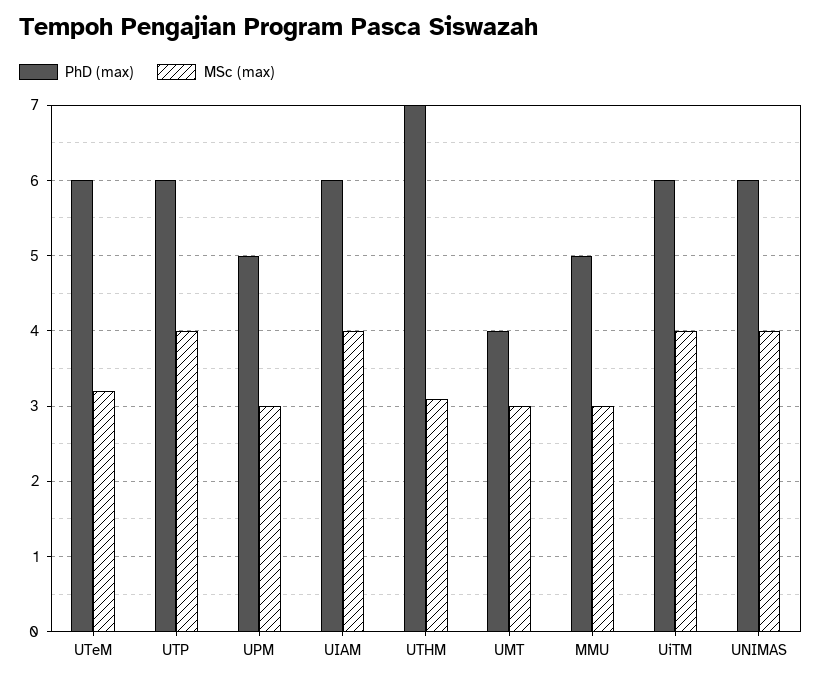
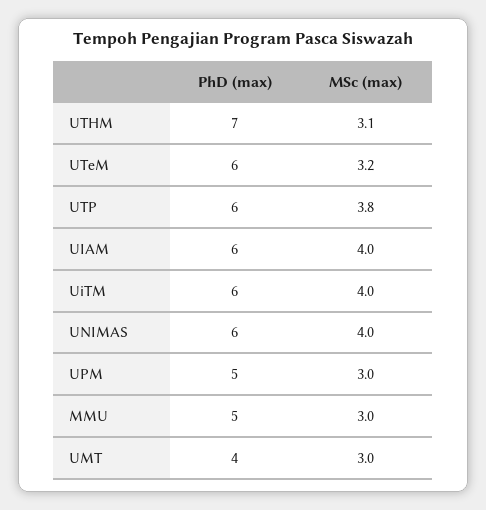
MSc (max), UTP: 4 -> 3.8

